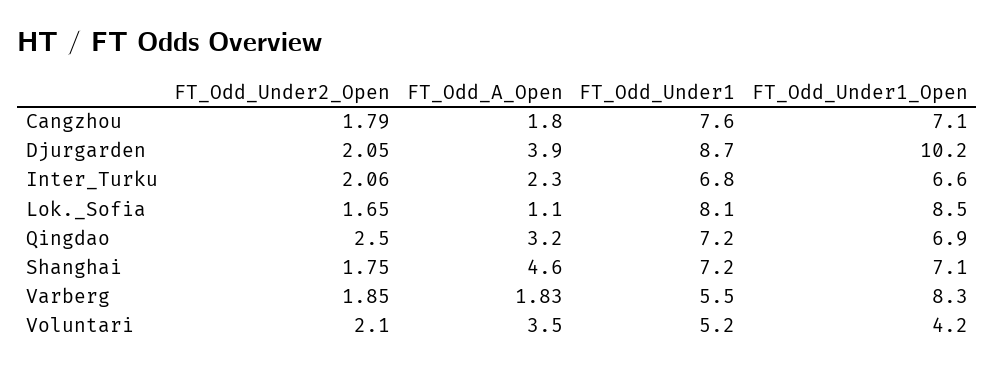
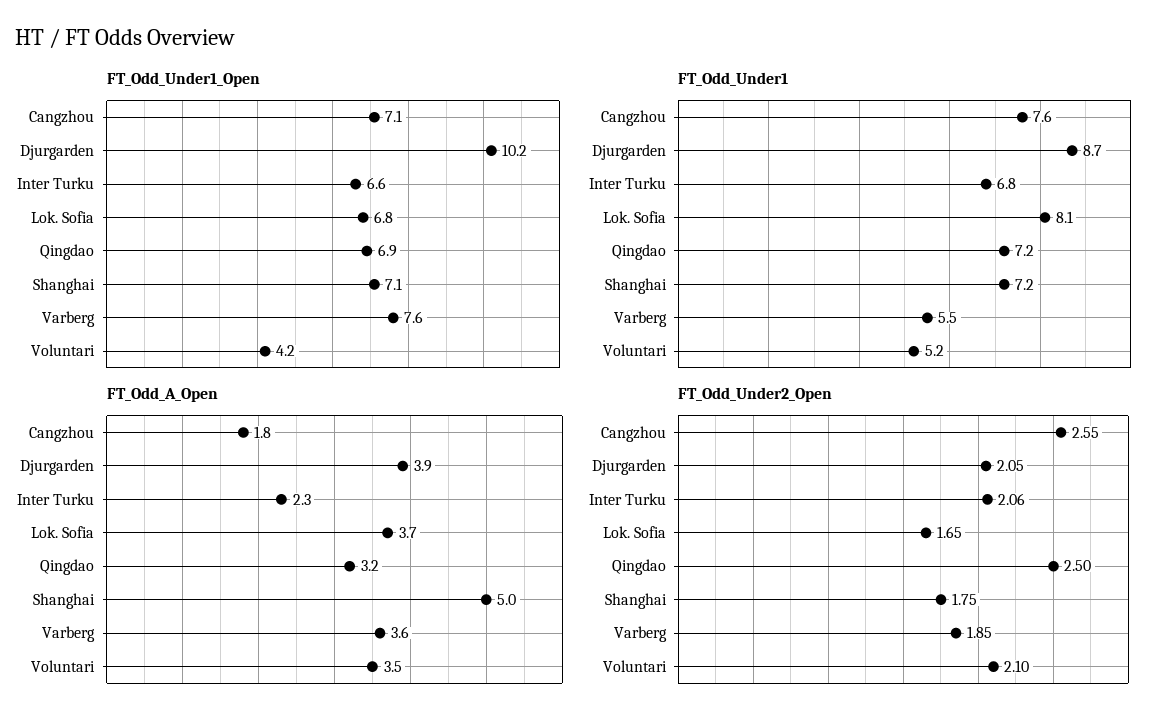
FT_Odd_Under2_Open, Cangzhou: 1.79 -> 2.55
FT_Odd_A_Open, Lok._Sofia: 1.1 -> 3.7
FT_Odd_Under1_Open, Lok._Sofia: 8.5 -> 6.8
FT_Odd_A_Open, Shanghai: 4.6 -> 5
FT_Odd_A_Open, Varberg: 1.83 -> 3.6
FT_Odd_Under1_Open, Varberg: 8.3 -> 7.6

